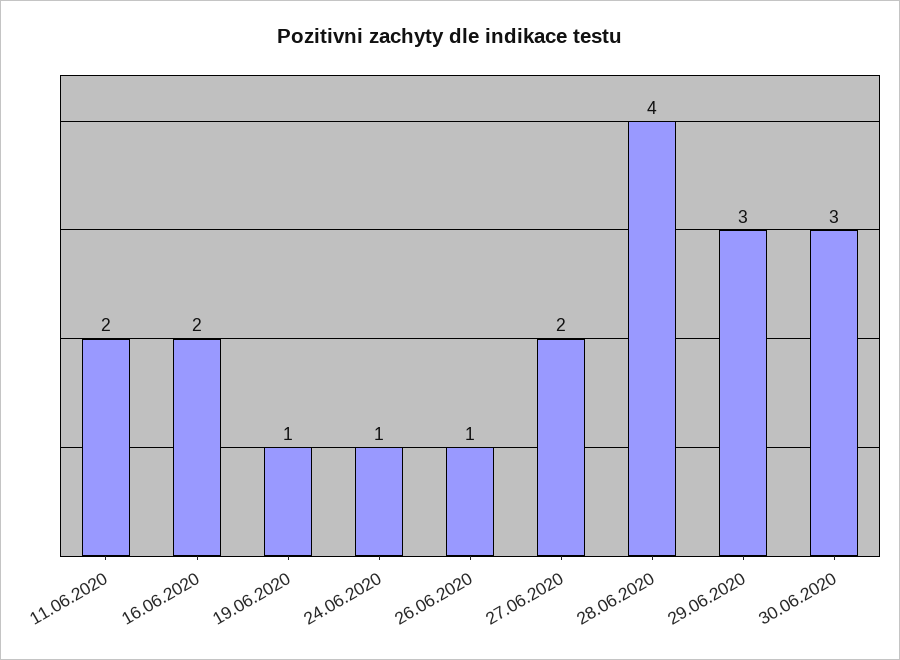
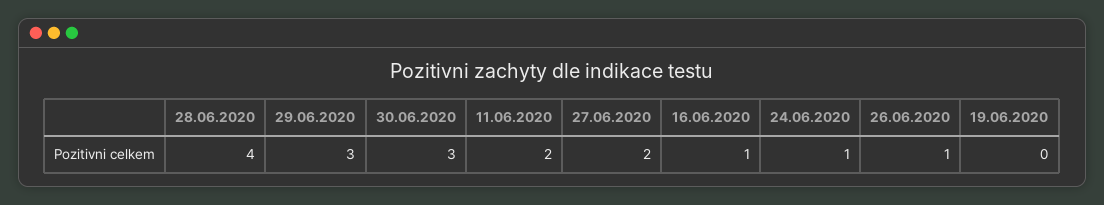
16.06.2020: 2 -> 1
19.06.2020: 1 -> 0

